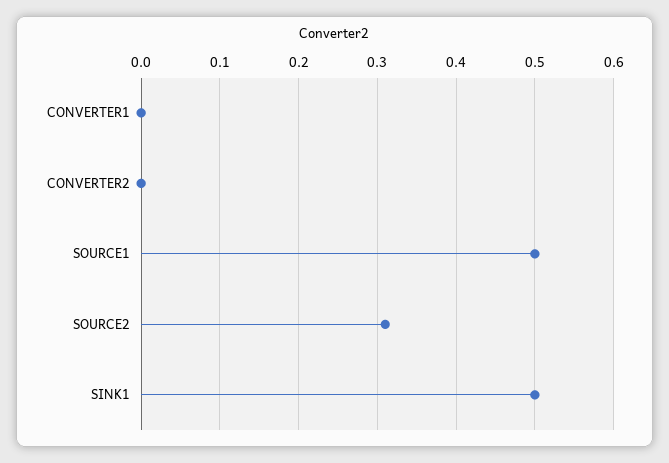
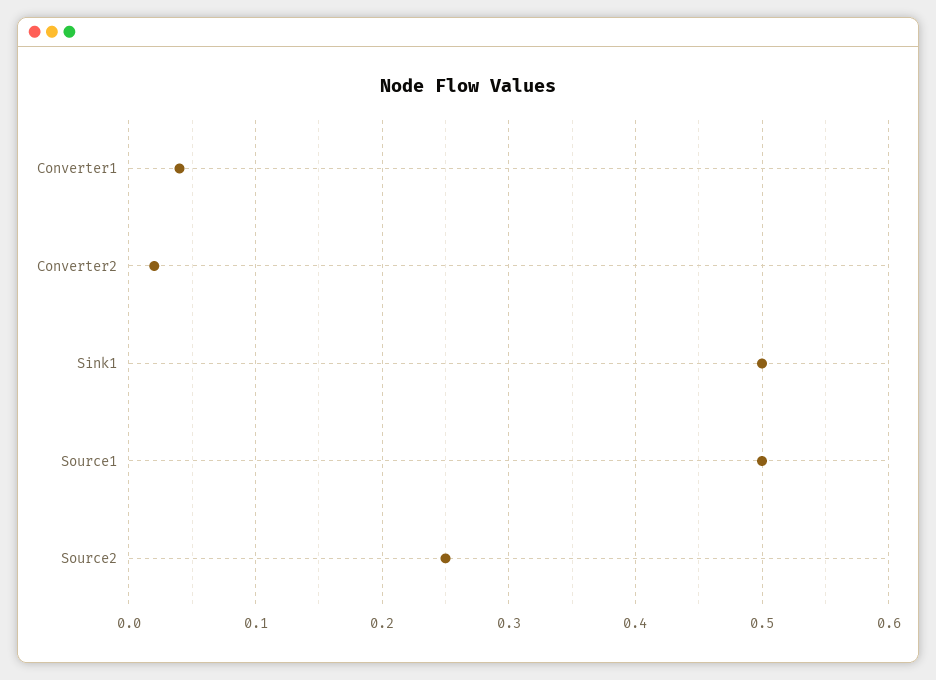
CONVERTER1: 0 -> 0.04
CONVERTER2: 0 -> 0.02
SOURCE2: 0.31 -> 0.25

